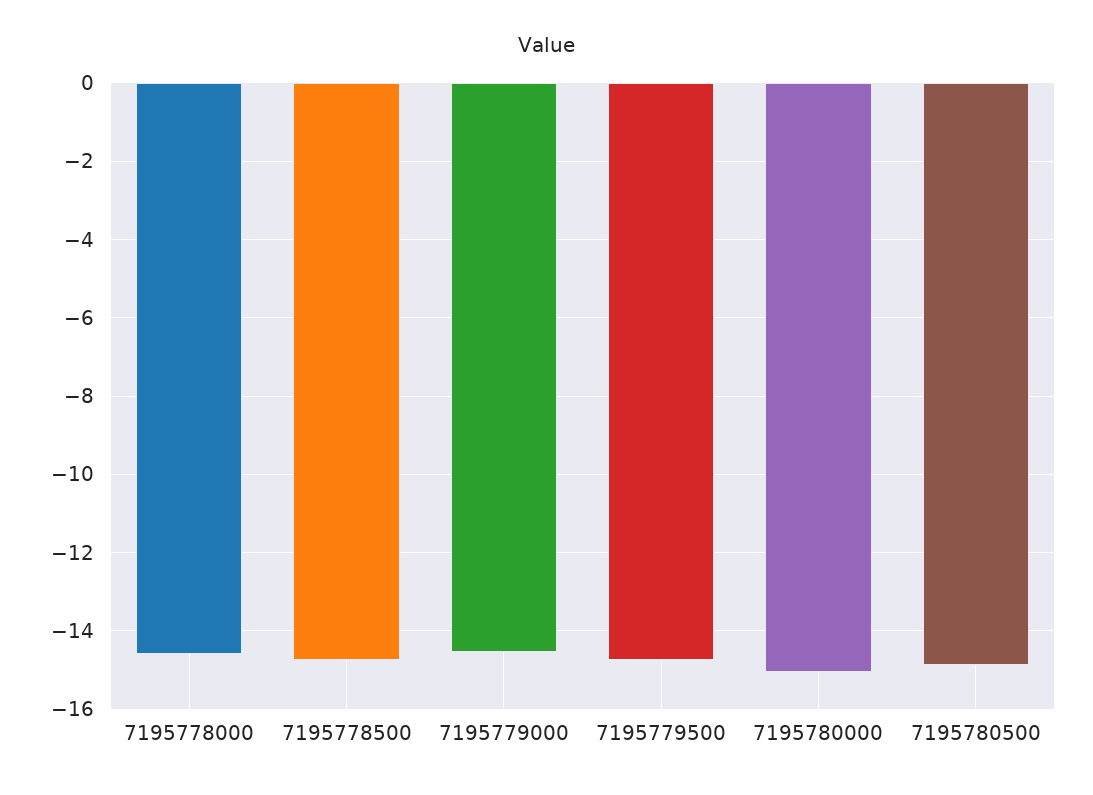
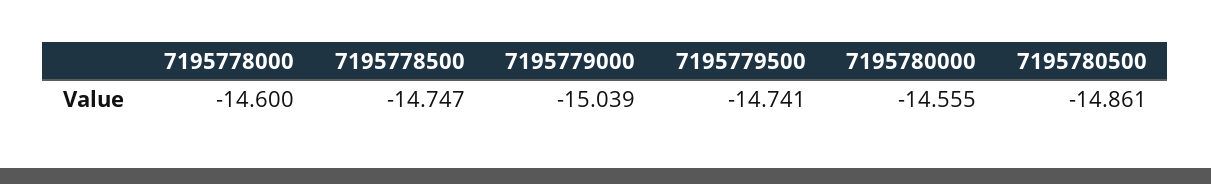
7195779000: -14.6 -> -15.039
7195780000: -15 -> -14.555

